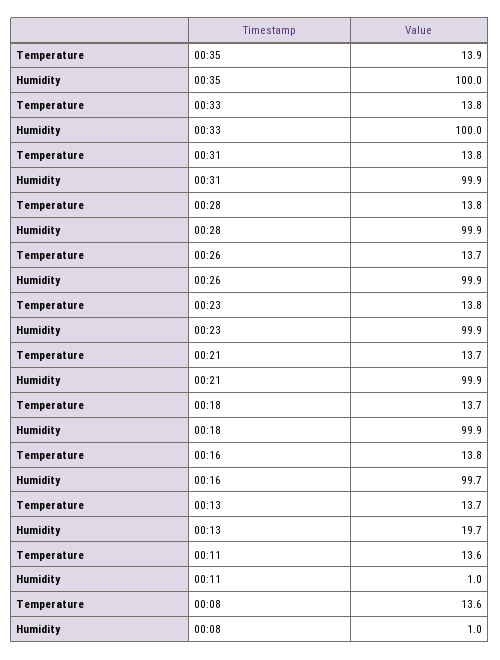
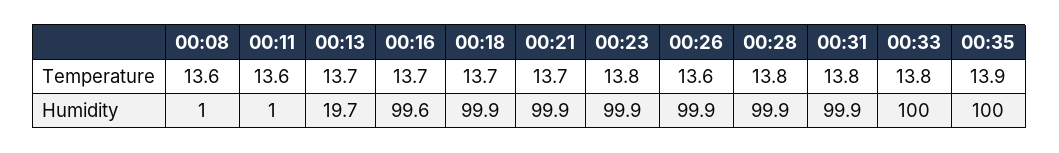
Temperature, 00:26: 13.7 -> 13.6
Temperature, 00:16: 13.8 -> 13.7
Humidity, 00:16: 99.7 -> 99.6

